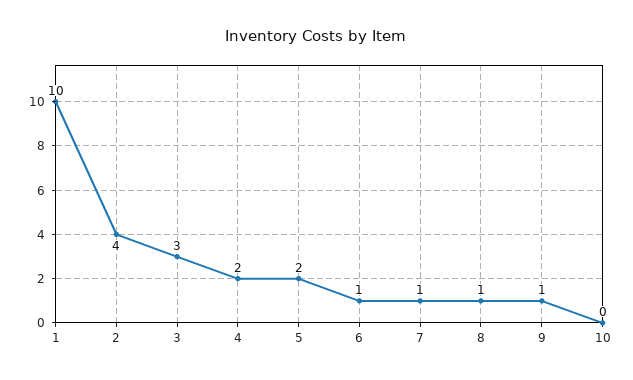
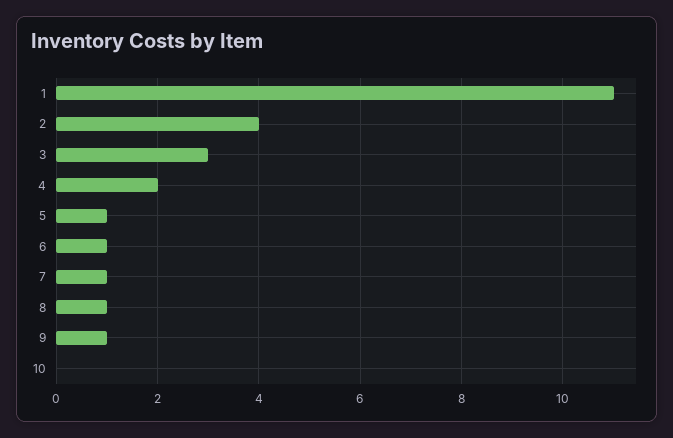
1: 10 -> 11
5: 2 -> 1

